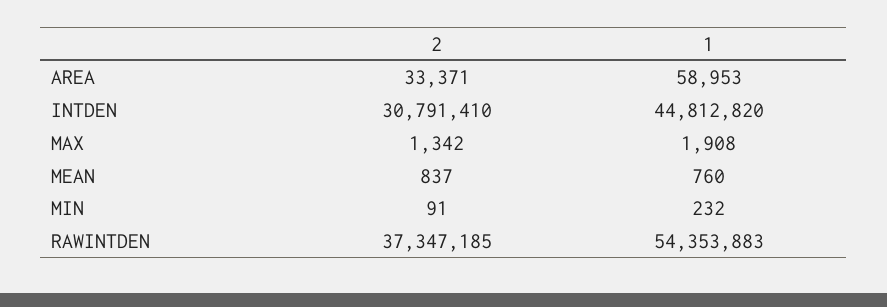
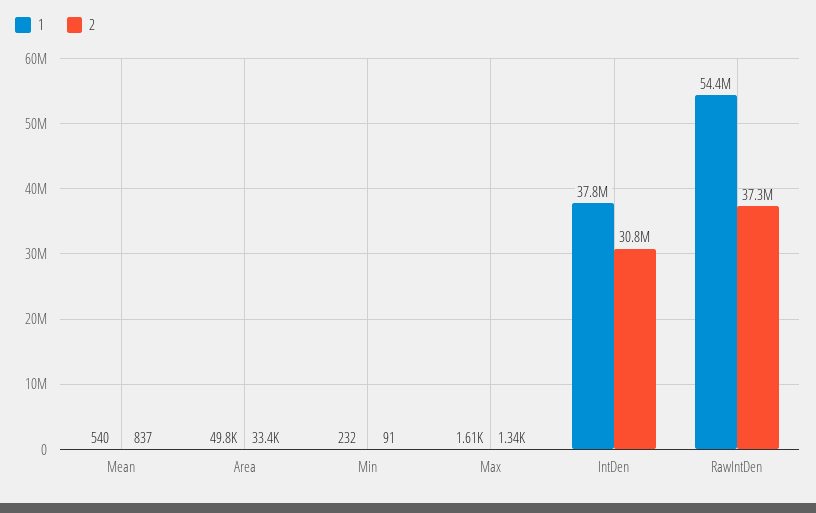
1, AREA: 58953 -> 49800
1, INTDEN: 44812820 -> 37800000
1, MAX: 1908 -> 1610
1, MEAN: 760 -> 540

